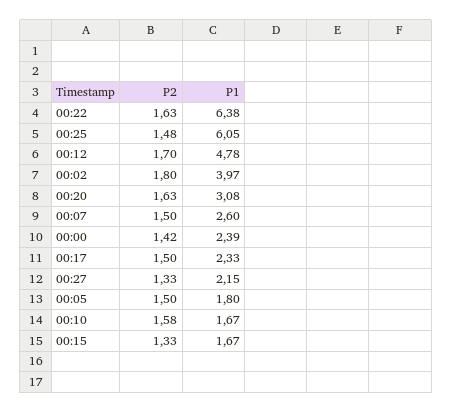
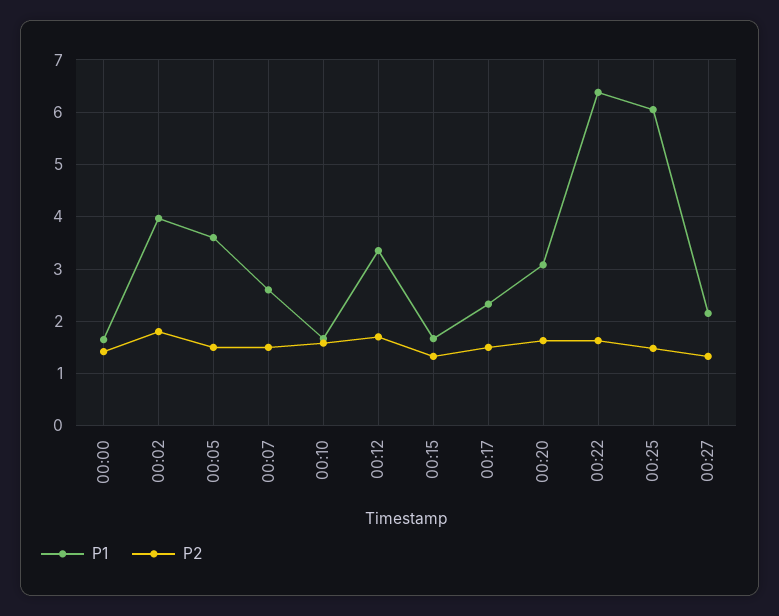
P1, 00:12: 4.78 -> 3.4
P1, 00:00: 2.39 -> 1.6
P1, 00:05: 1.8 -> 3.6

